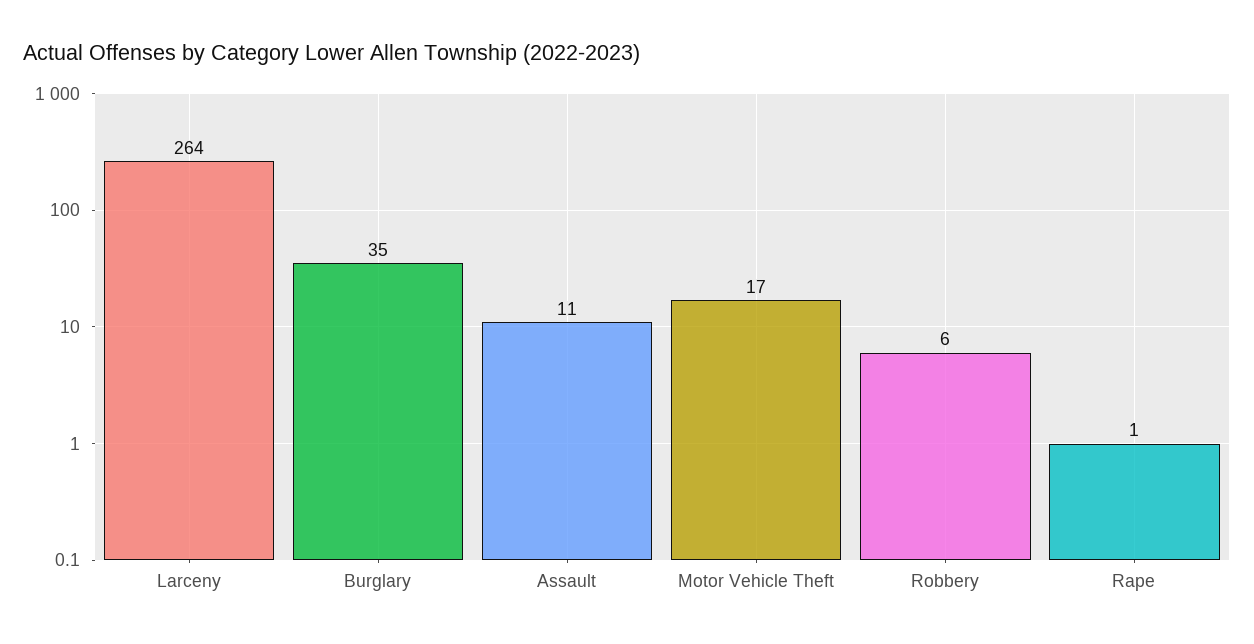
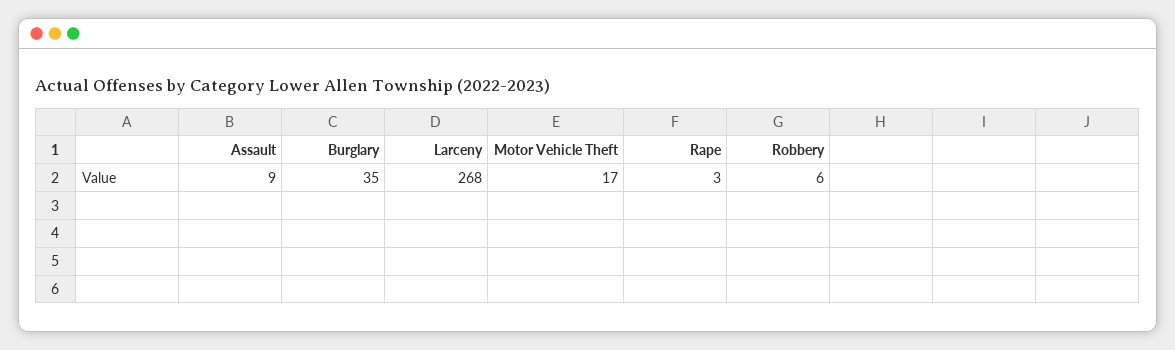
Larceny: 264 -> 268
Assault: 11 -> 9
Rape: 1 -> 3

